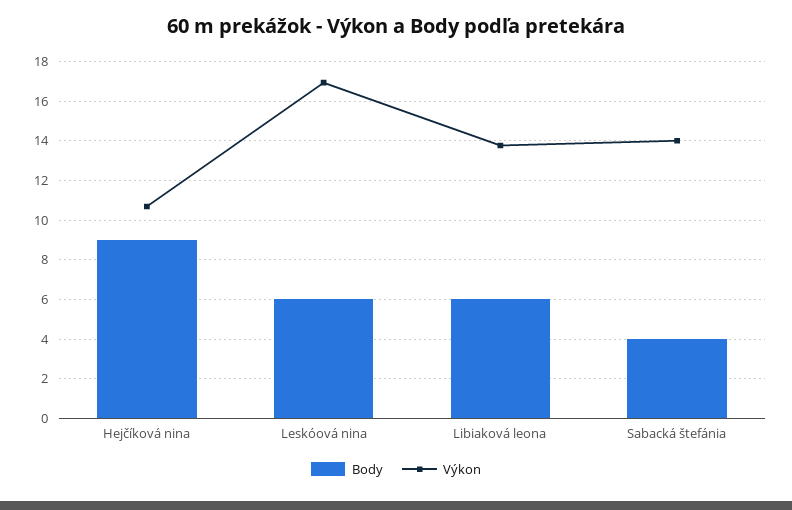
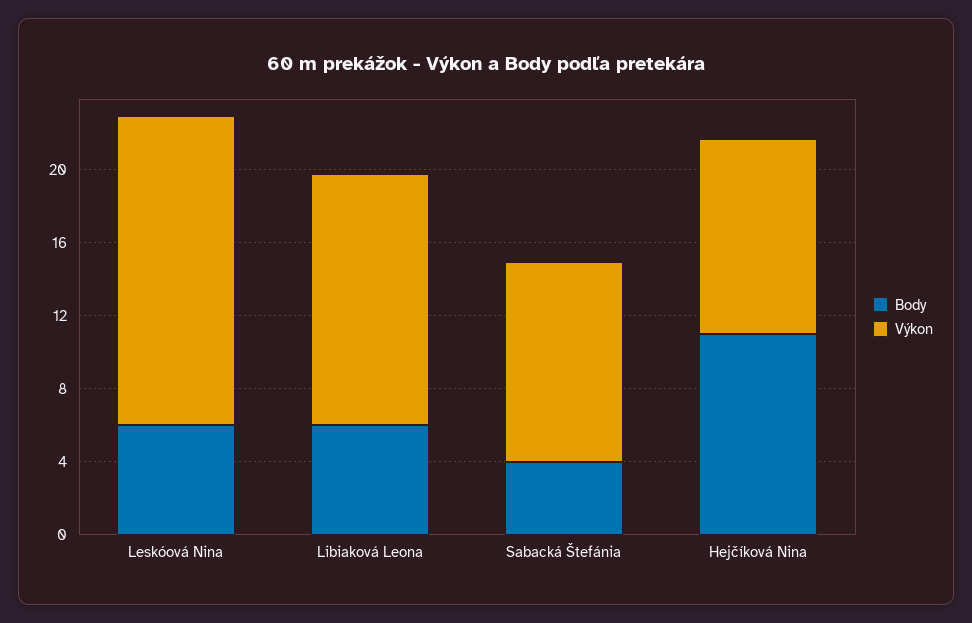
Body, Hejčíková nina: 9 -> 11
Výkon, Sabacká štefánia: 14 -> 11

